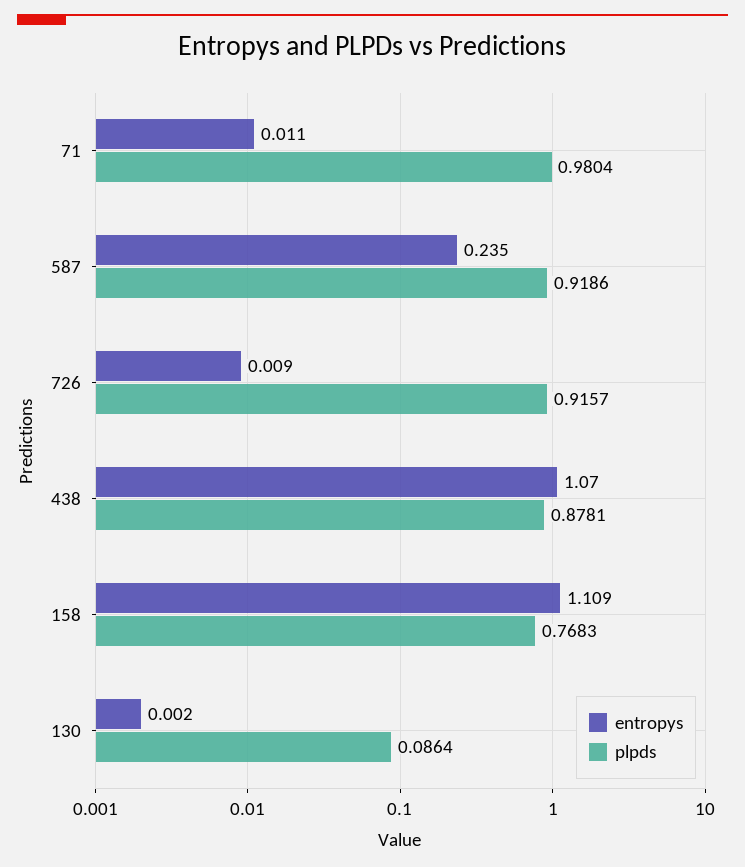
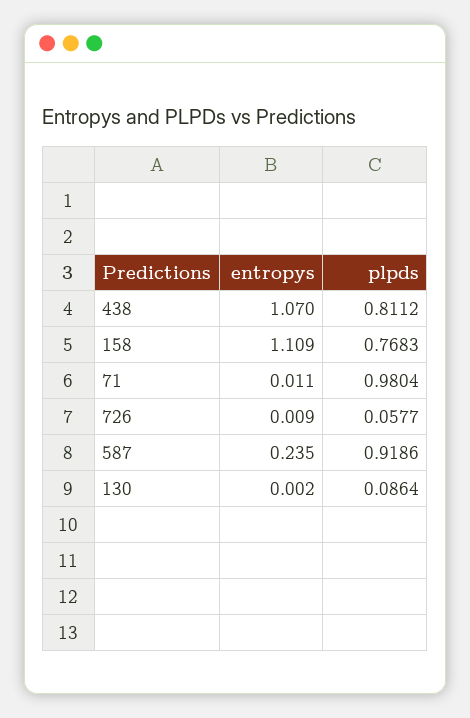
plpds, 726: 0.9157 -> 0.0577
plpds, 438: 0.8781 -> 0.8112

